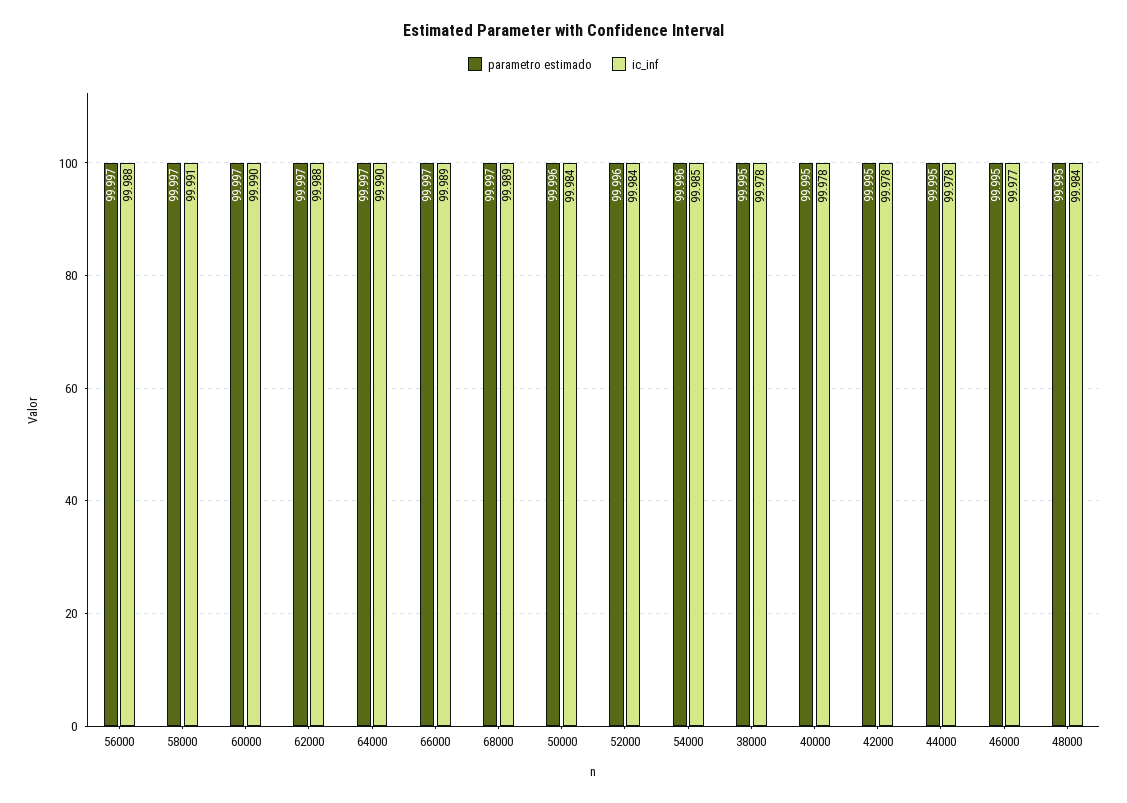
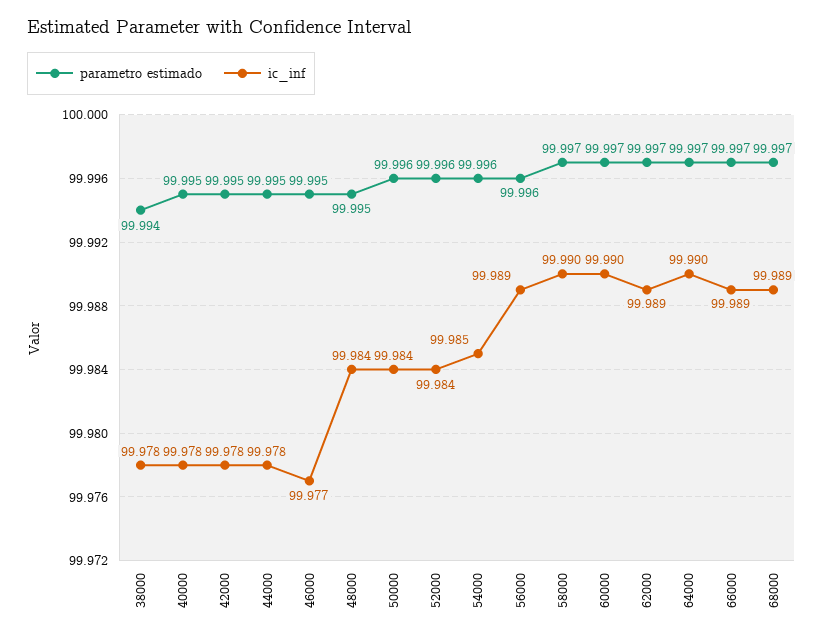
parametro estimado, 56000: 99.997 -> 99.996
ic_inf, 56000: 99.988 -> 99.989
ic_inf, 58000: 99.991 -> 99.99
ic_inf, 62000: 99.988 -> 99.989
parametro estimado, 38000: 99.995 -> 99.994

